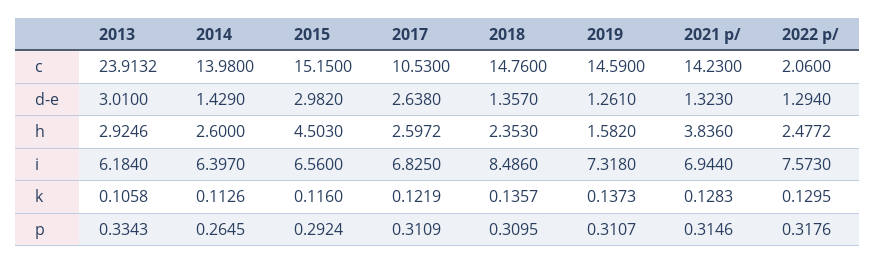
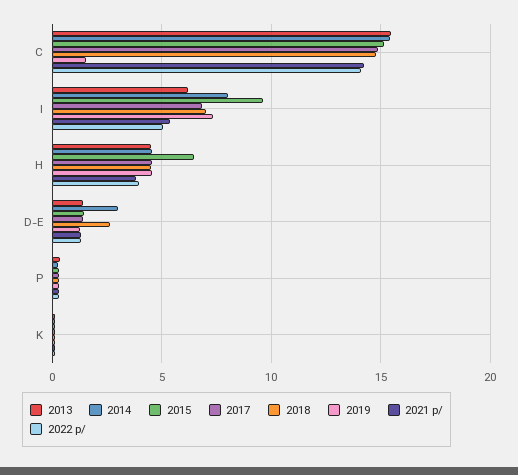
2013, c: 23.9132 -> 15.5
2014, c: 13.98 -> 15.5
2017, c: 10.53 -> 15
2019, c: 14.59 -> 1.5
2022 p/, c: 2.06 -> 14
2013, d-e: 3.01 -> 1.5
2014, d-e: 1.429 -> 3
2015, d-e: 2.982 -> 1.5
2017, d-e: 2.638 -> 1.5
2018, d-e: 1.357 -> 2.5
2013, h: 2.9246 -> 4.5
2014, h: 2.6 -> 4.5
2015, h: 4.503 -> 6.5
2017, h: 2.5972 -> 4.5
2018, h: 2.353 -> 4.5
2019, h: 1.582 -> 4.5
2022 p/, h: 2.4772 -> 4
2014, i: 6.397 -> 8
2015, i: 6.56 -> 9.5
2018, i: 8.486 -> 7
2021 p/, i: 6.944 -> 5.5
2022 p/, i: 7.573 -> 5

